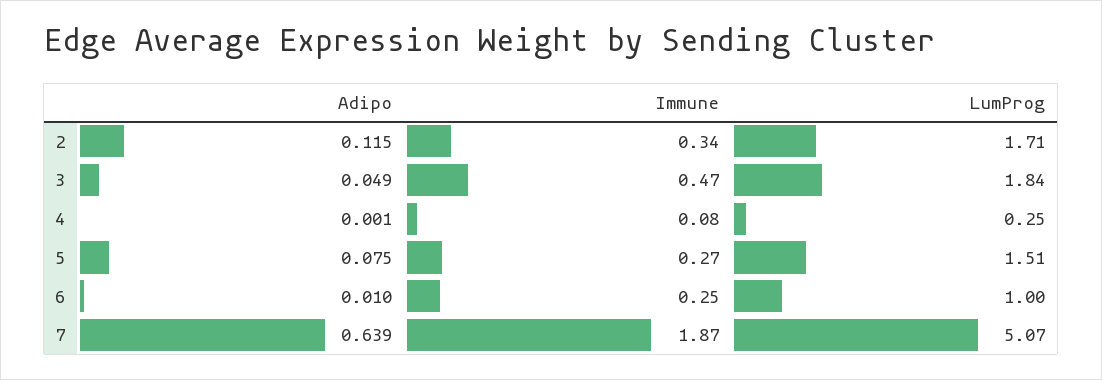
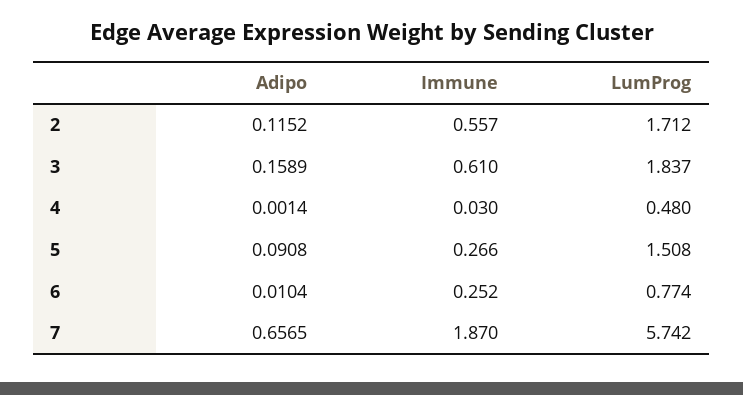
Immune, 2: 0.34 -> 0.557
Adipo, 3: 0.049 -> 0.1589
Immune, 3: 0.47 -> 0.61
Immune, 4: 0.08 -> 0.03
LumProg, 4: 0.25 -> 0.48
Adipo, 5: 0.075 -> 0.0908
LumProg, 6: 1 -> 0.774
Adipo, 7: 0.639 -> 0.6565
LumProg, 7: 5.07 -> 5.742

